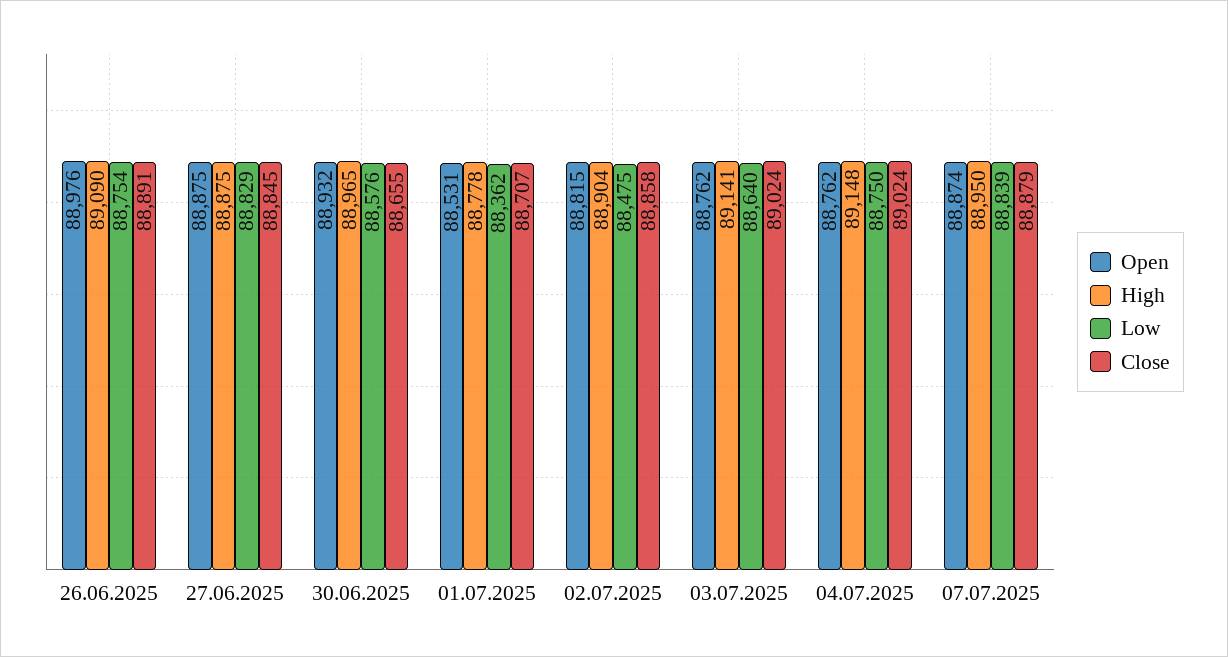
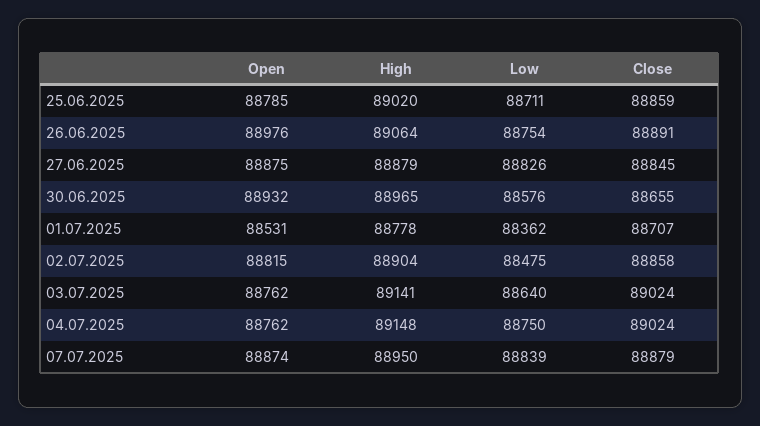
High, 26.06.2025: 89090 -> 89064
High, 27.06.2025: 88875 -> 88879
Low, 27.06.2025: 88829 -> 88826
Open, 25.06.2025: none -> 88785
High, 25.06.2025: none -> 89020
Low, 25.06.2025: none -> 88711
Close, 25.06.2025: none -> 88859

